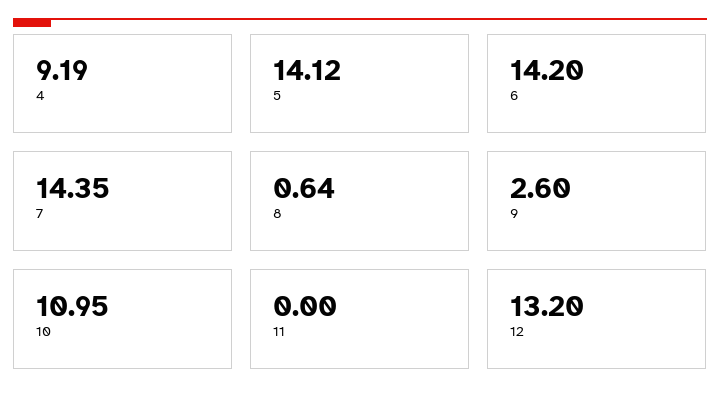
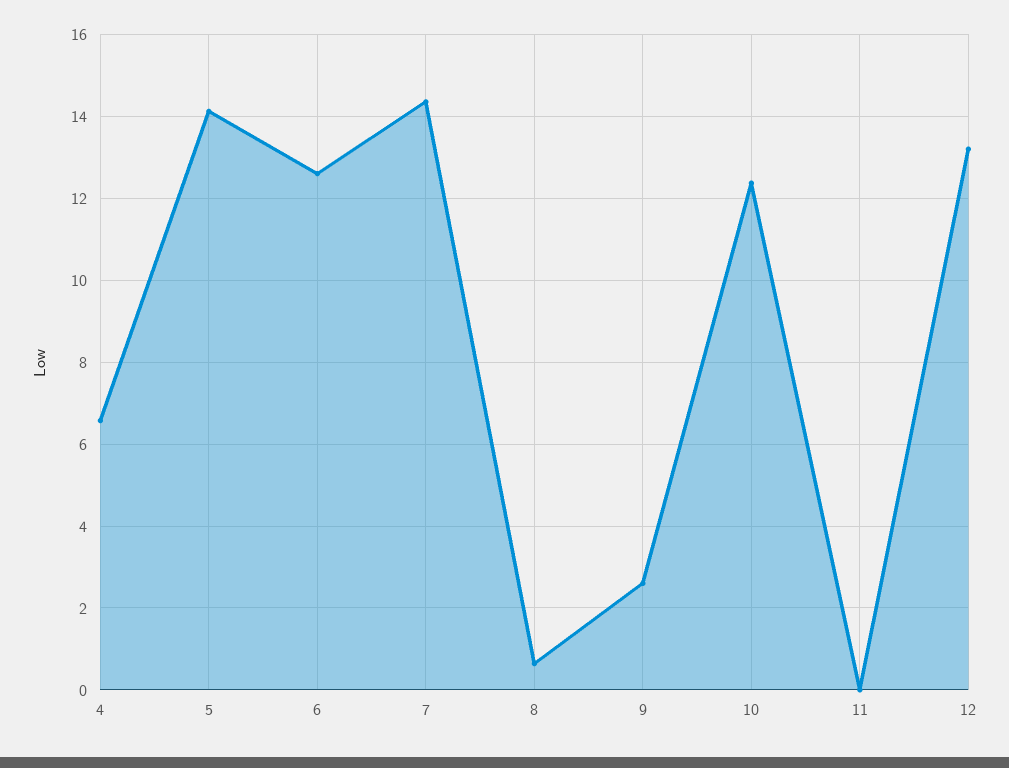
4: 9.19 -> 6.6
6: 14.2 -> 12.6
10: 10.95 -> 12.4

